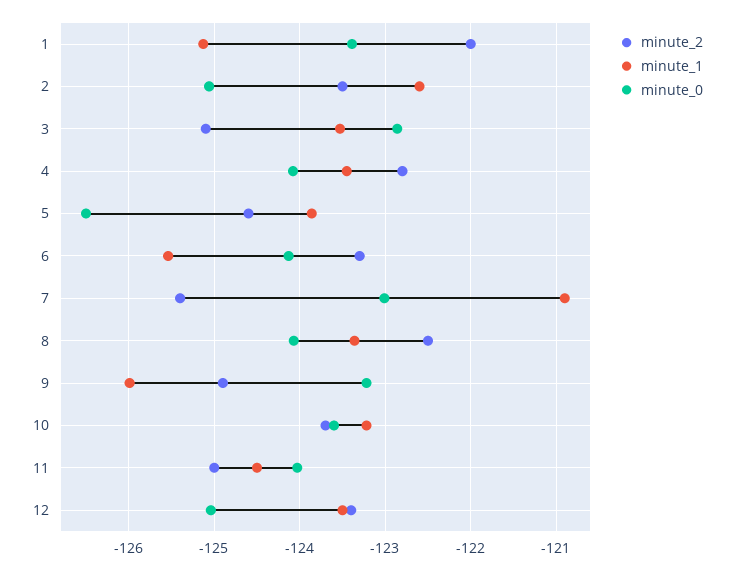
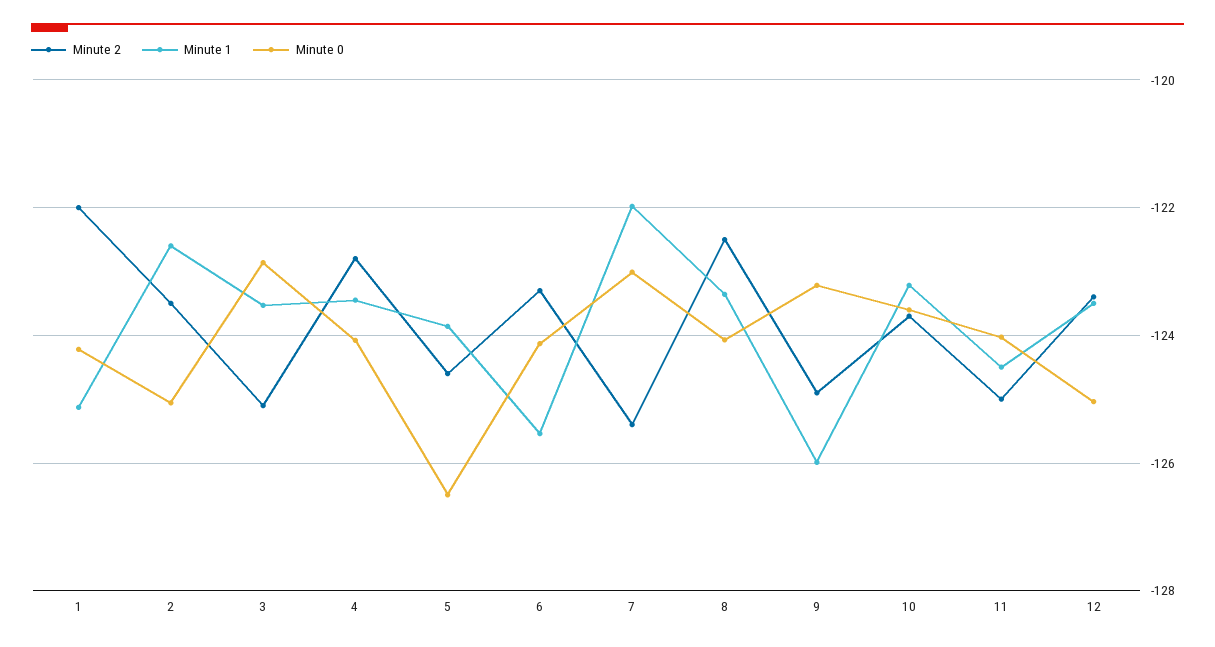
minute_0, 1: -123.4 -> -124.2
minute_1, 7: -120.9 -> -122

